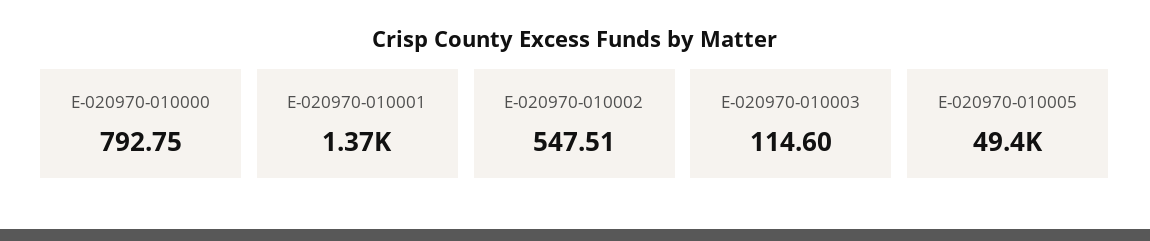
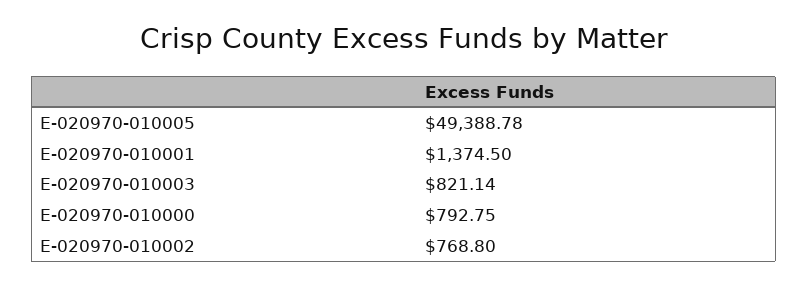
E-020970-010002: 547.51 -> 768.8
E-020970-010003: 114.6 -> 821.14

